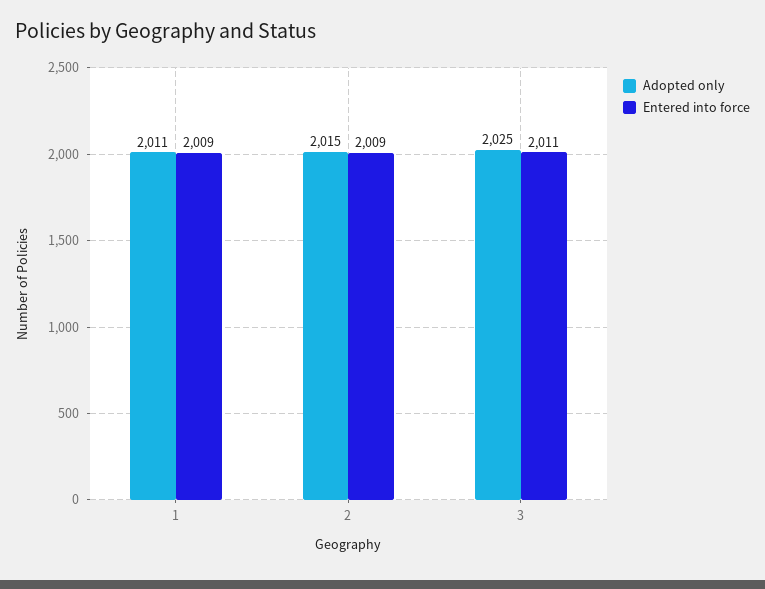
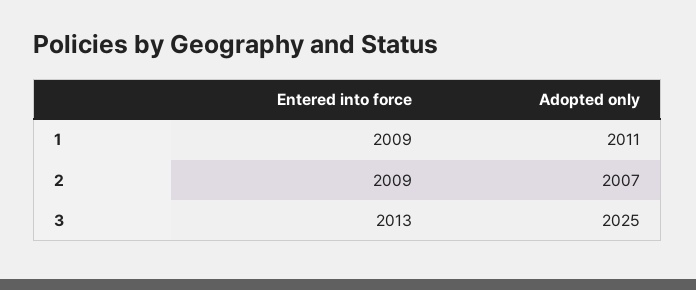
Adopted only, 2: 2015 -> 2007
Entered into force, 3: 2011 -> 2013

